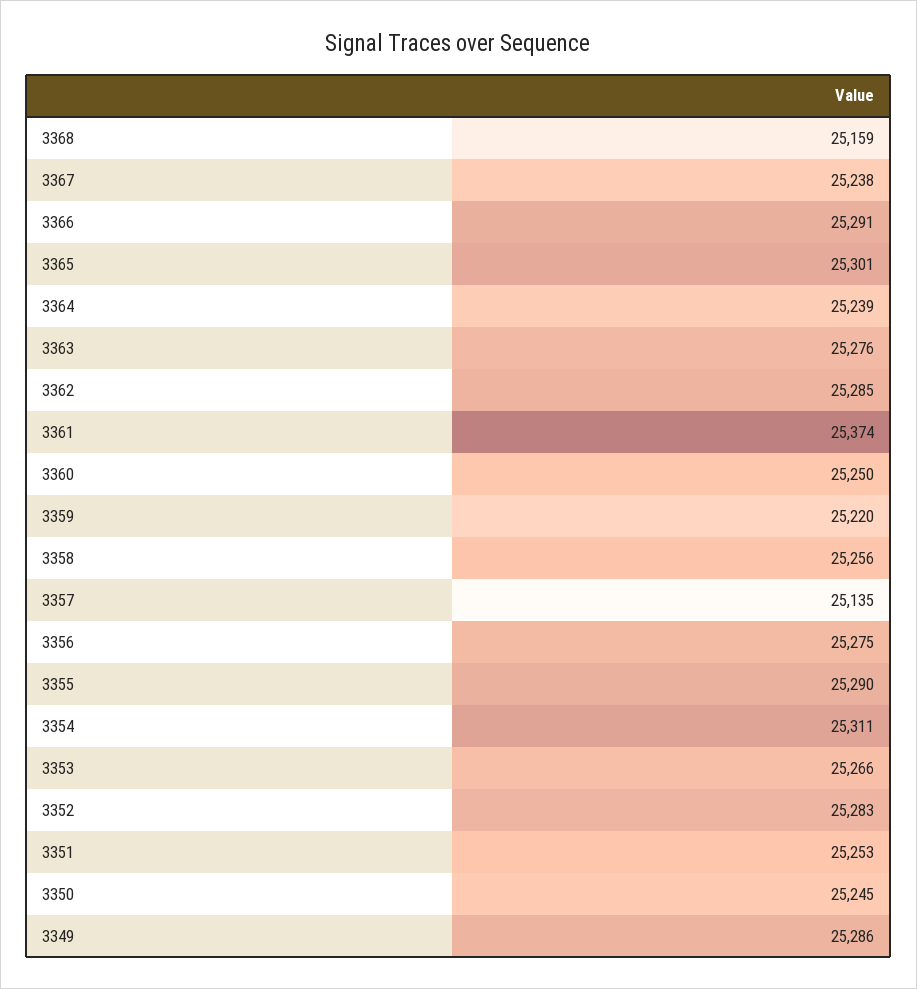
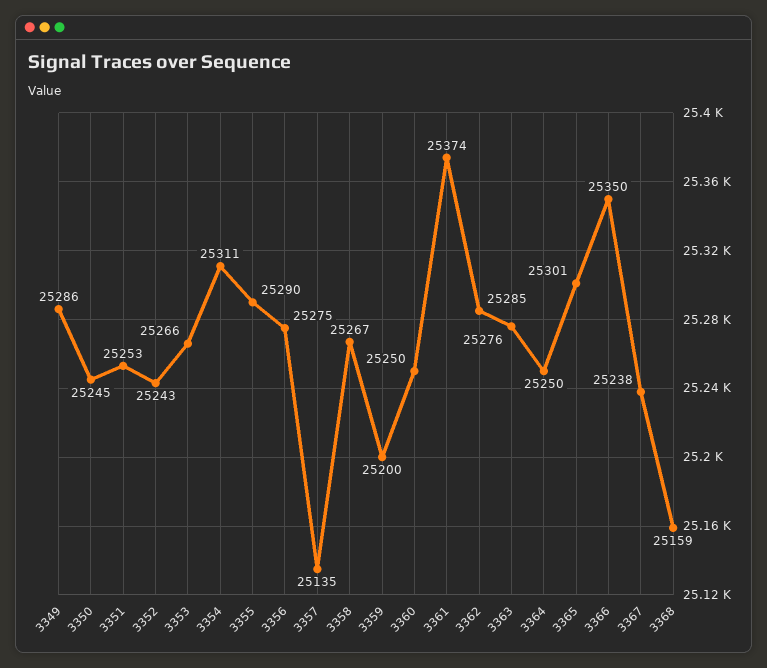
3366: 25291 -> 25350
3364: 25239 -> 25250
3359: 25220 -> 25200
3358: 25256 -> 25267
3352: 25283 -> 25243

